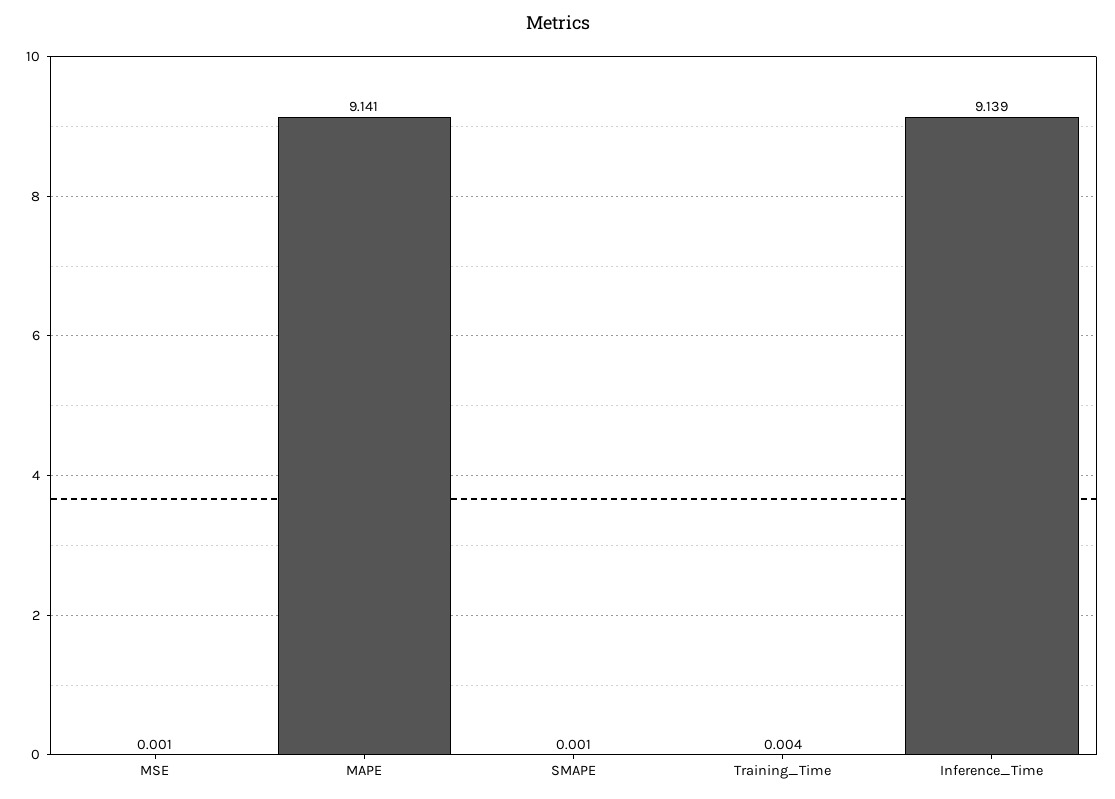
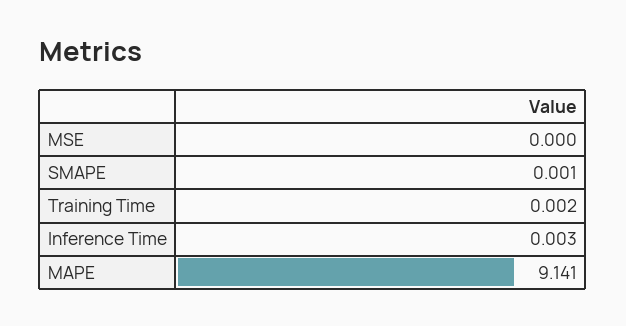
MSE: 0.001 -> 0
Training_Time: 0.004 -> 0.002
Inference_Time: 9.139 -> 0.003

